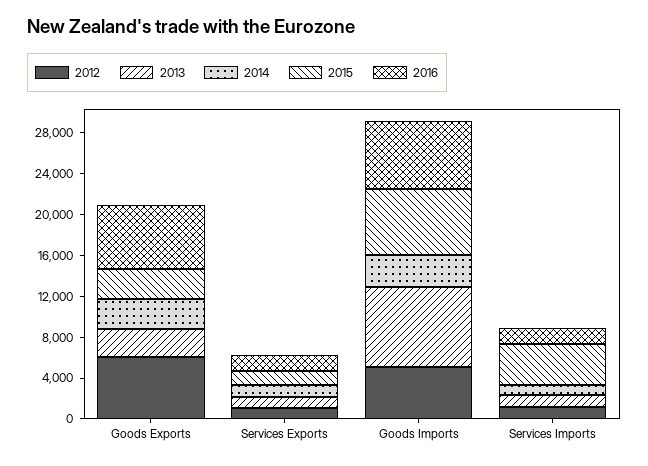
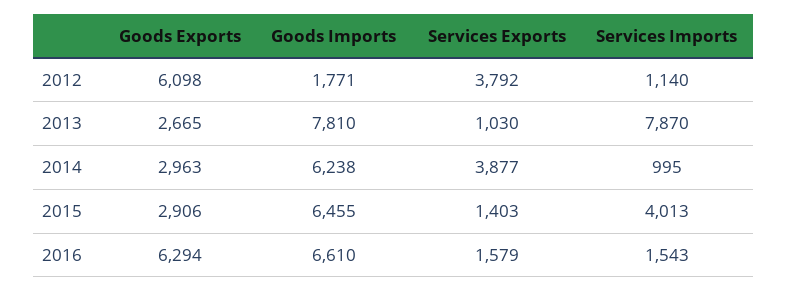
2012, Services Exports: 1000 -> 3792
2014, Services Exports: 1000 -> 3877
2012, Goods Imports: 5000 -> 1771
2014, Goods Imports: 3000 -> 6238
2013, Services Imports: 1000 -> 7870

